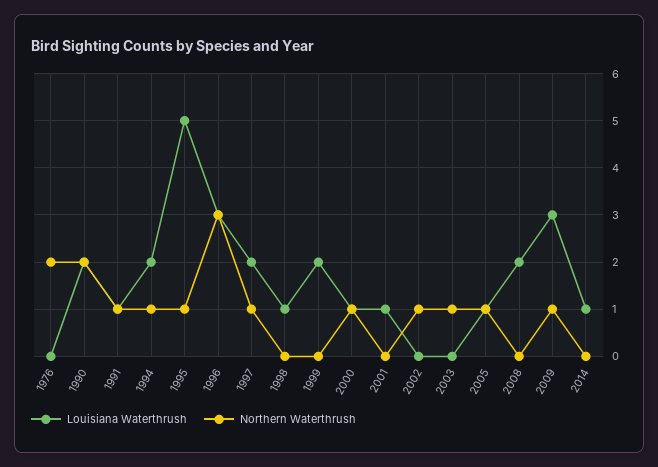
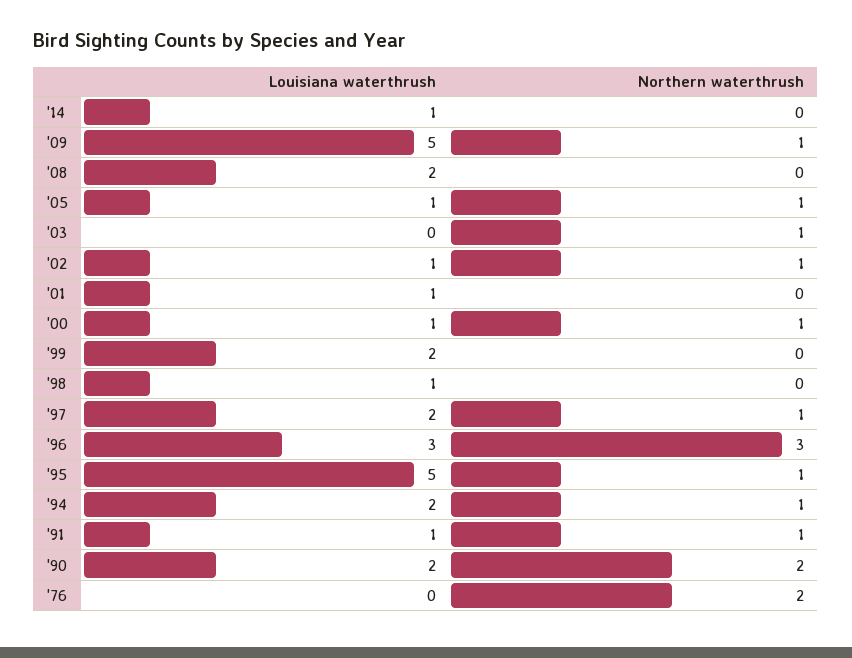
Louisiana Waterthrush, 2002: 0 -> 1
Louisiana Waterthrush, 2009: 3 -> 5

